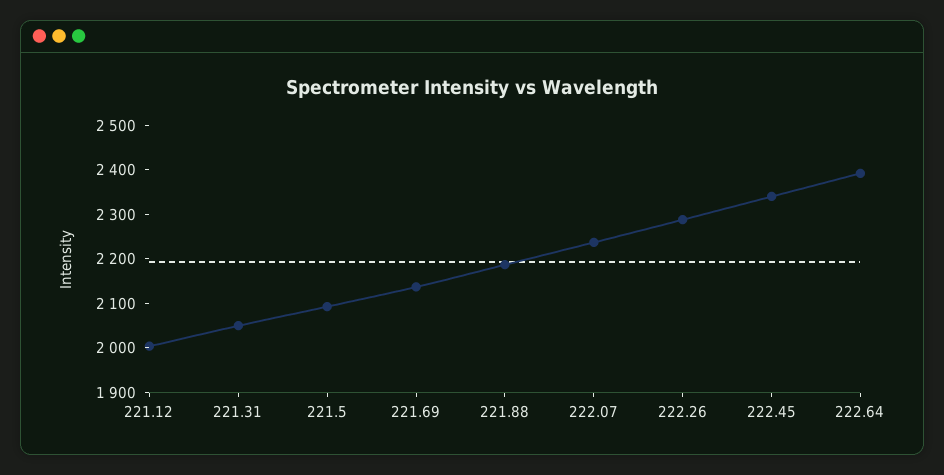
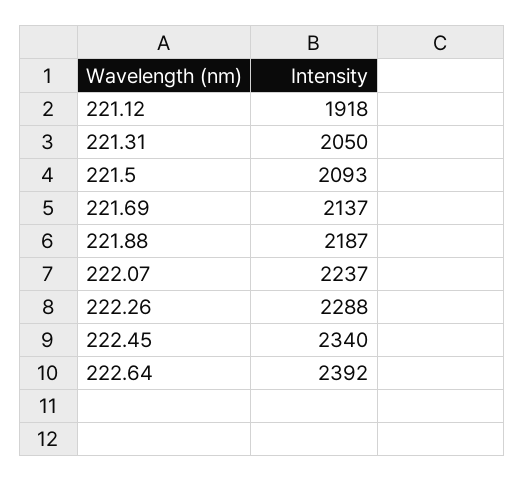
221.12: 2000 -> 1918

